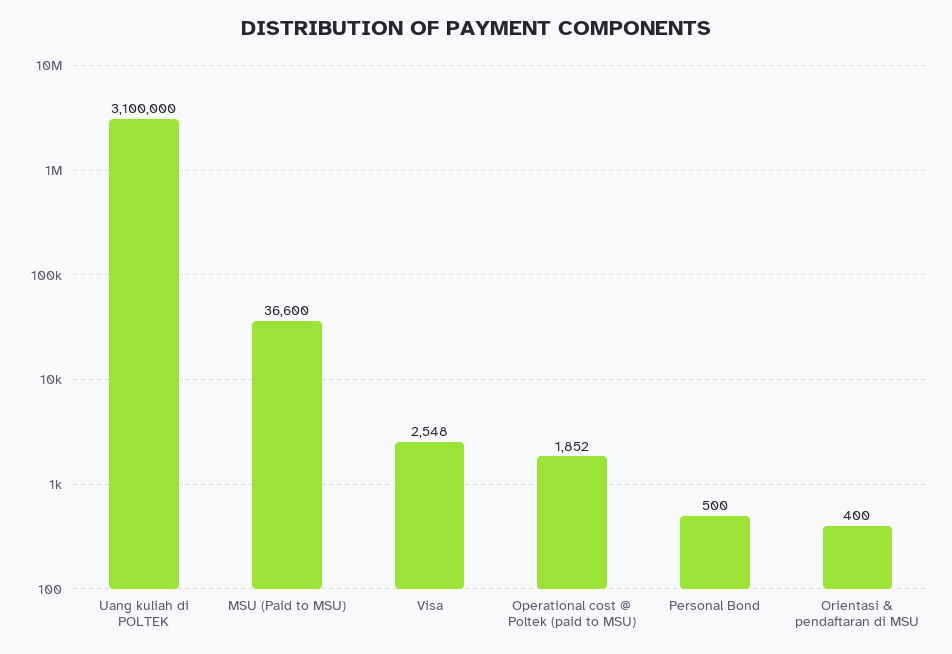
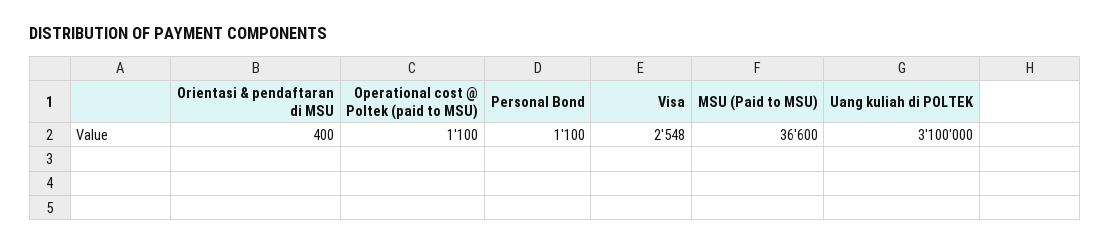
Operational cost @ Poltek (paid to MSU): 1852 -> 1100
Personal Bond: 500 -> 1100

